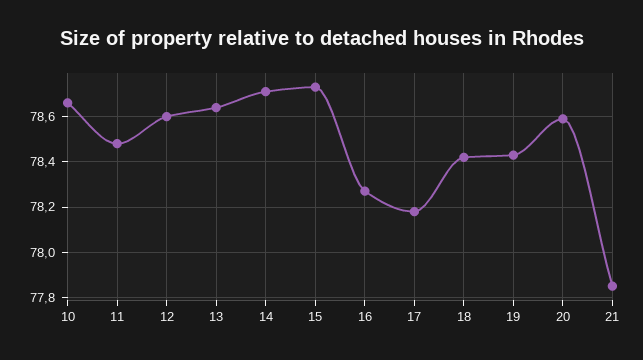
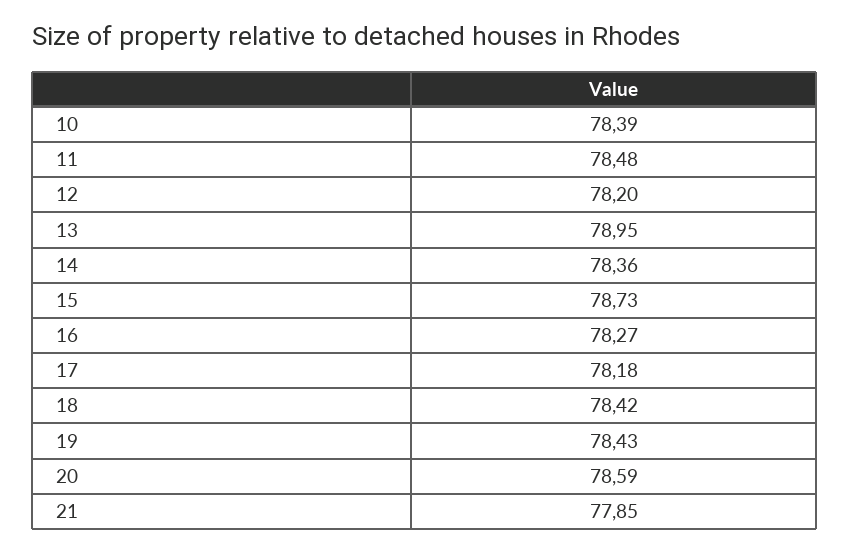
10: 78.65 -> 78.39
12: 78.6 -> 78.2
13: 78.65 -> 78.95
14: 78.7 -> 78.36

